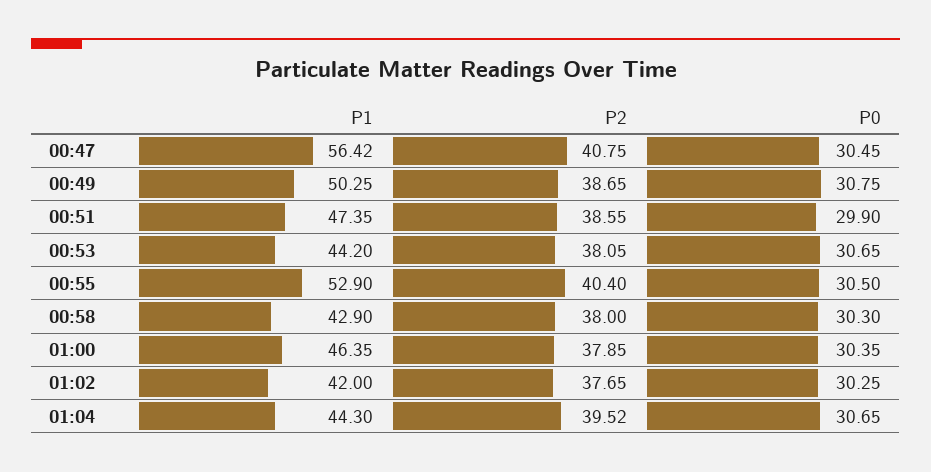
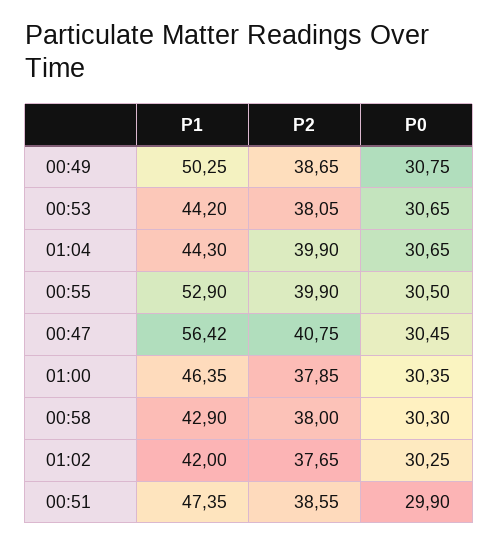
P2, 00:55: 40.4 -> 39.9
P2, 01:04: 39.52 -> 39.9

